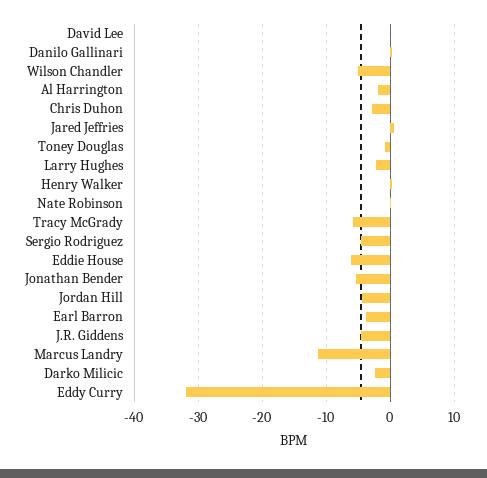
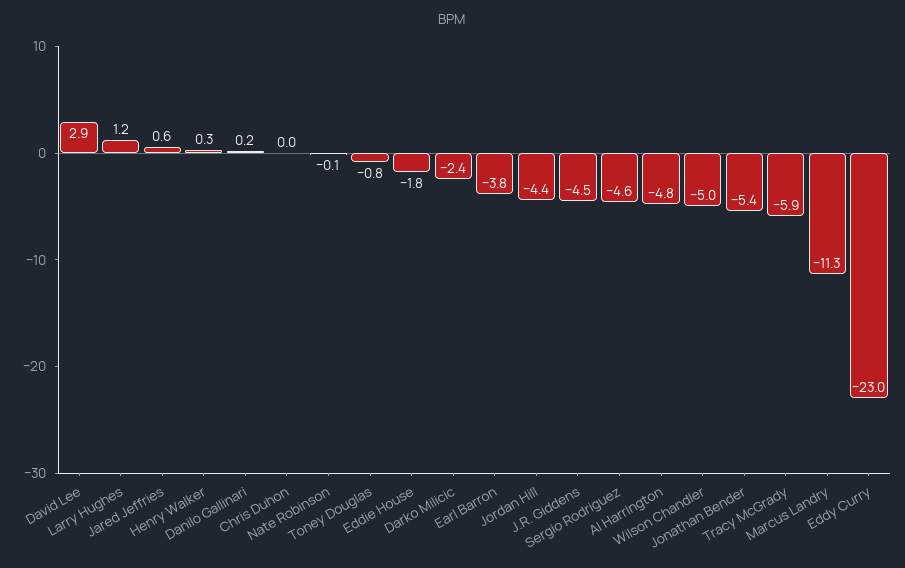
David Lee: 0 -> 2.9
Al Harrington: -2 -> -4.8
Chris Duhon: -3 -> 0
Larry Hughes: -2 -> 1.2
Eddie House: -6 -> -1.8
Eddy Curry: -32 -> -23

